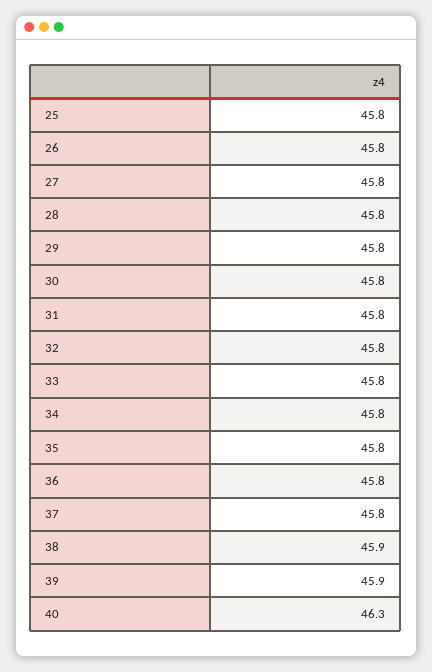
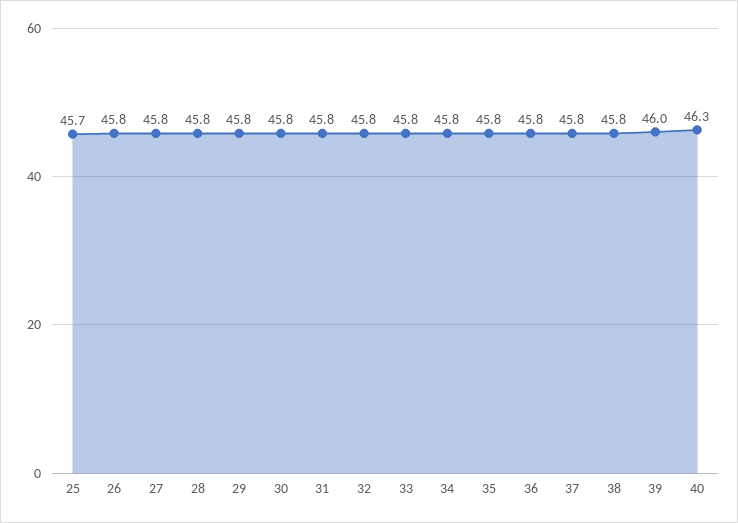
25: 45.8 -> 45.7
38: 45.9 -> 45.8
39: 45.9 -> 46

